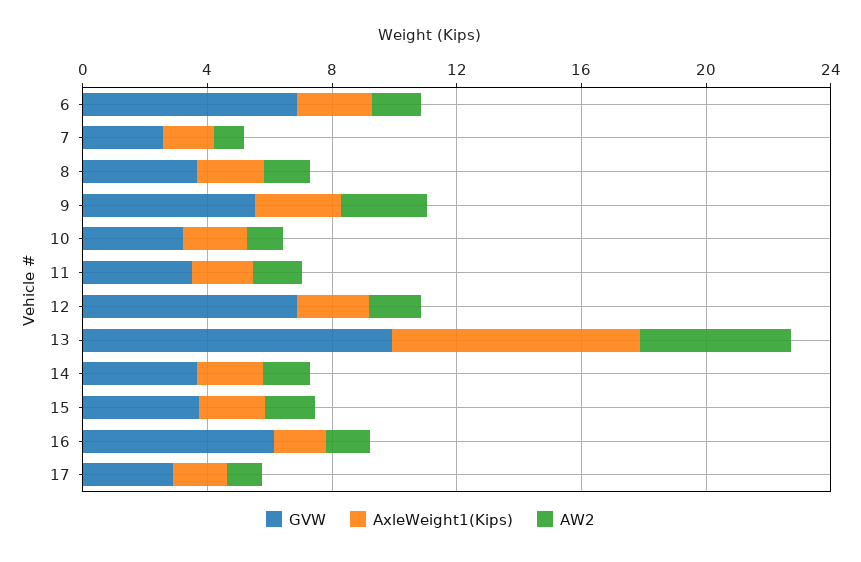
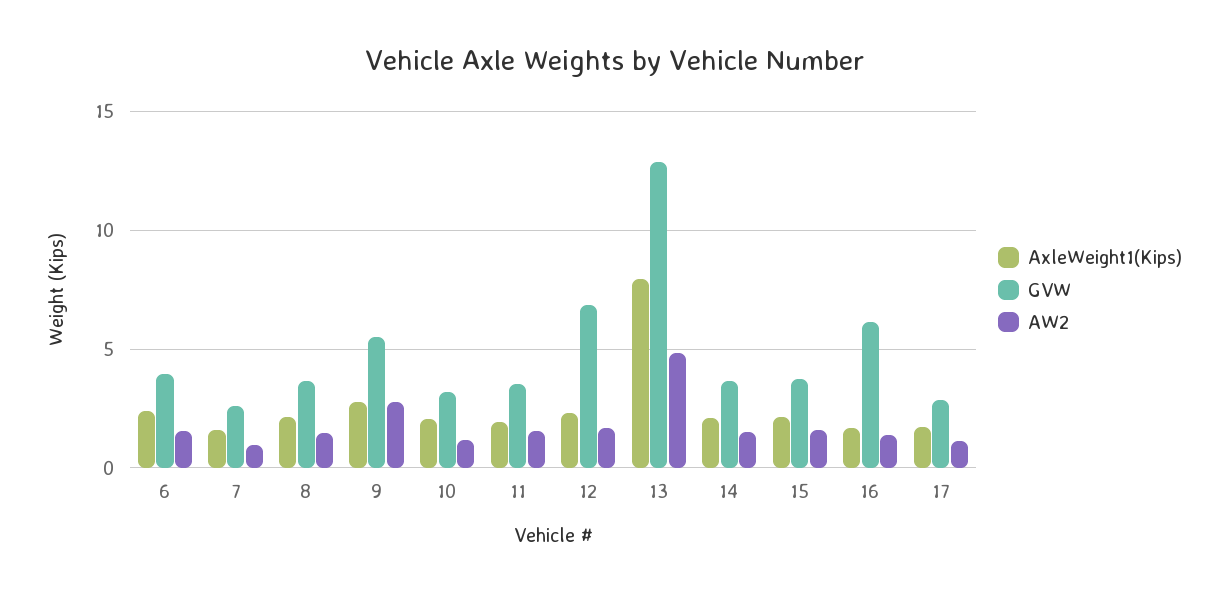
GVW, 6: 7 -> 4
GVW, 13: 10 -> 13

